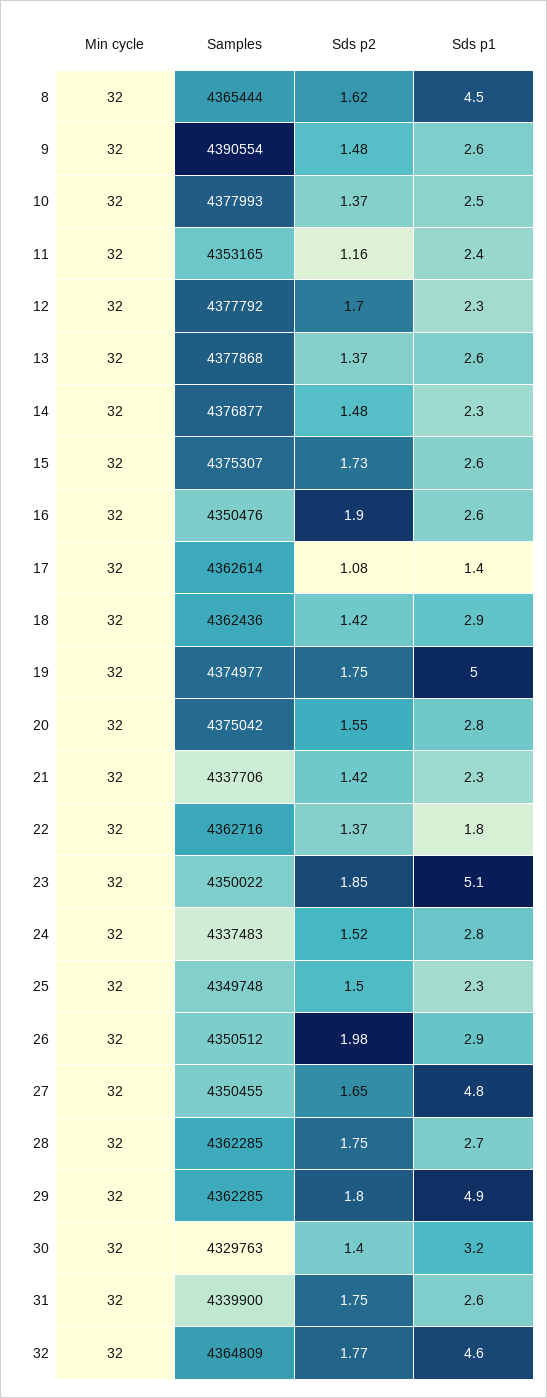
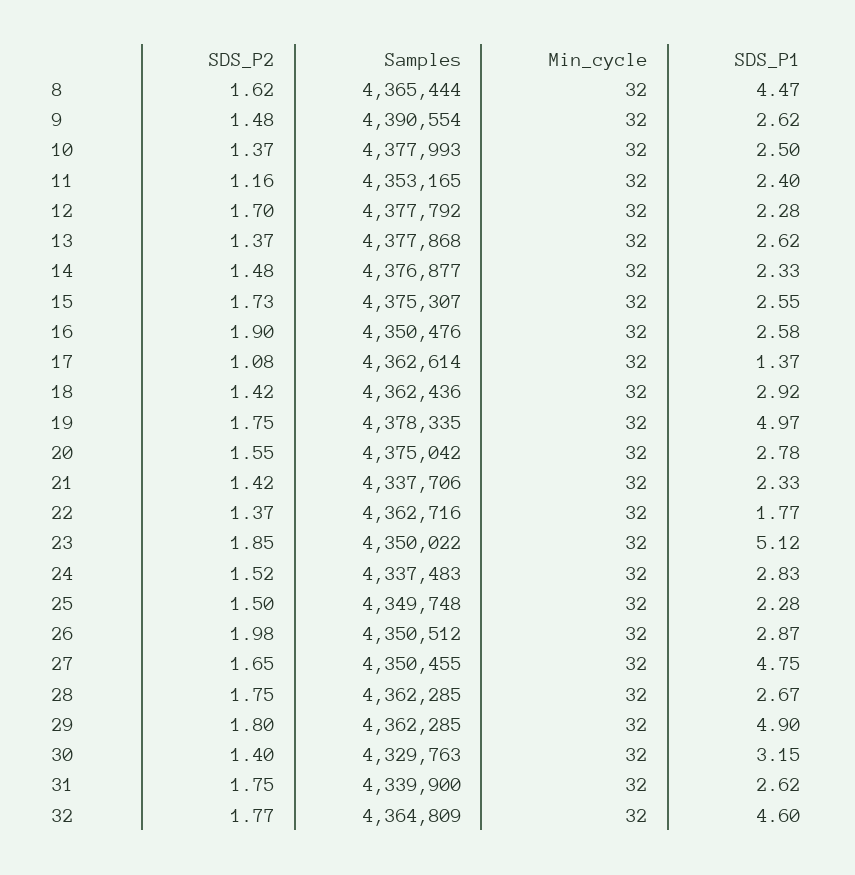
Samples, 19: 4374977 -> 4378335

